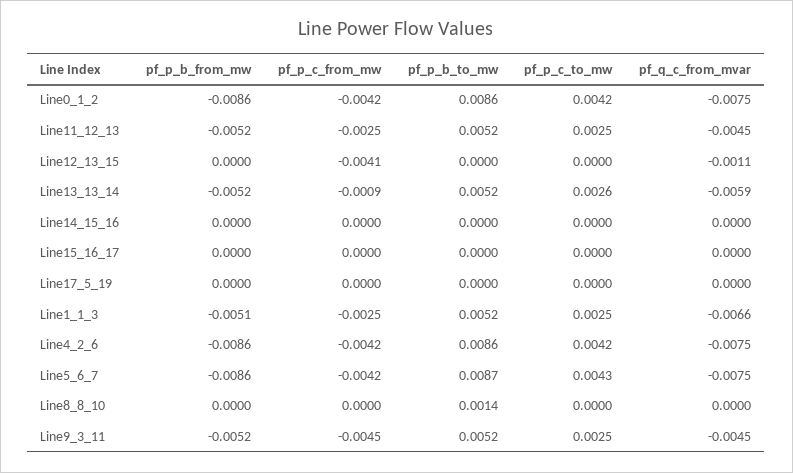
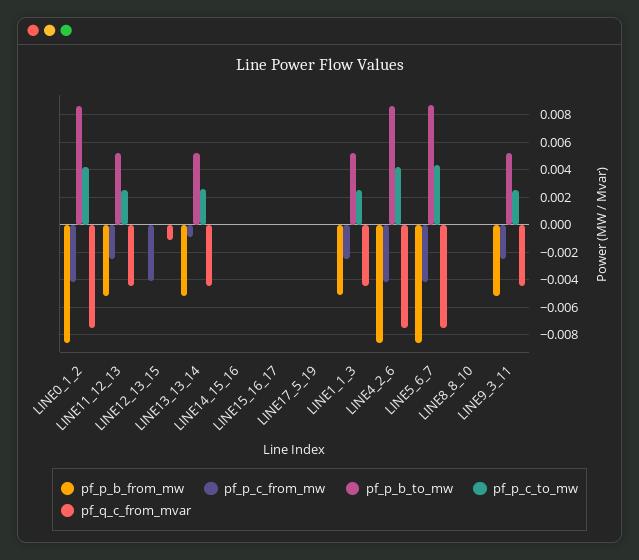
pf_q_c_from_mvar, Line13_13_14: -0.0059 -> -0.0045
pf_q_c_from_mvar, Line1_1_3: -0.0066 -> -0.0045
pf_p_b_to_mw, Line8_8_10: 0.0014 -> 0
pf_p_c_from_mw, Line9_3_11: -0.0045 -> -0.0025

